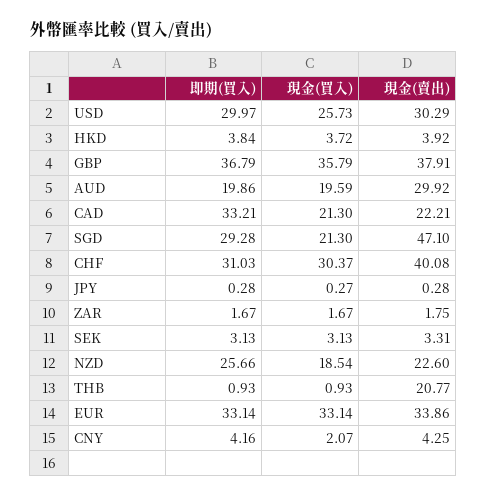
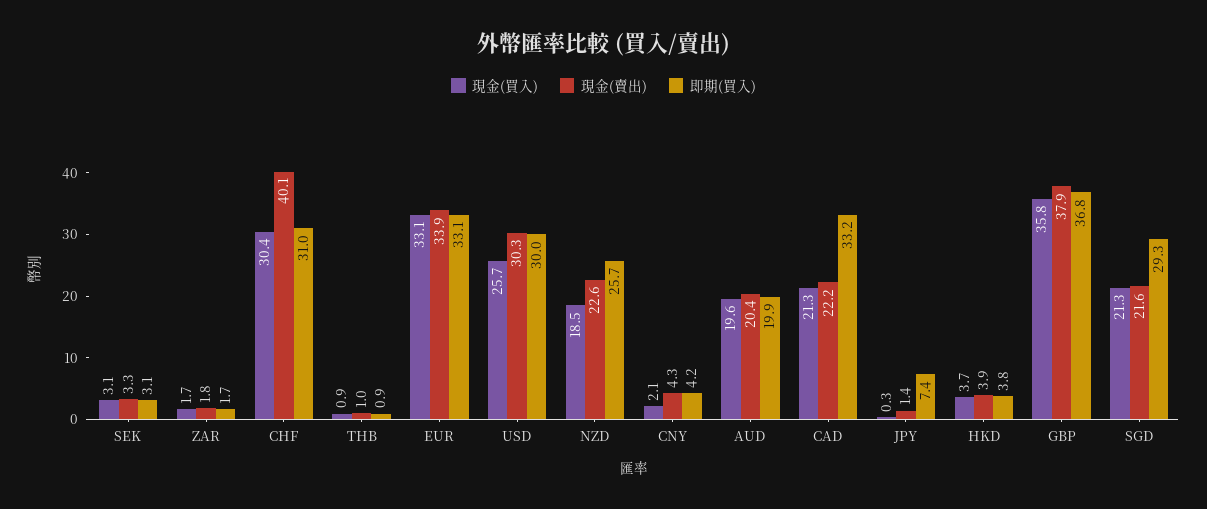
現金(賣出), AUD: 29.92 -> 20.4
現金(賣出), SGD: 47.1 -> 21.6
即期(買入), JPY: 0.28 -> 7.4
現金(賣出), JPY: 0.28 -> 1.4
現金(賣出), THB: 20.77 -> 1

